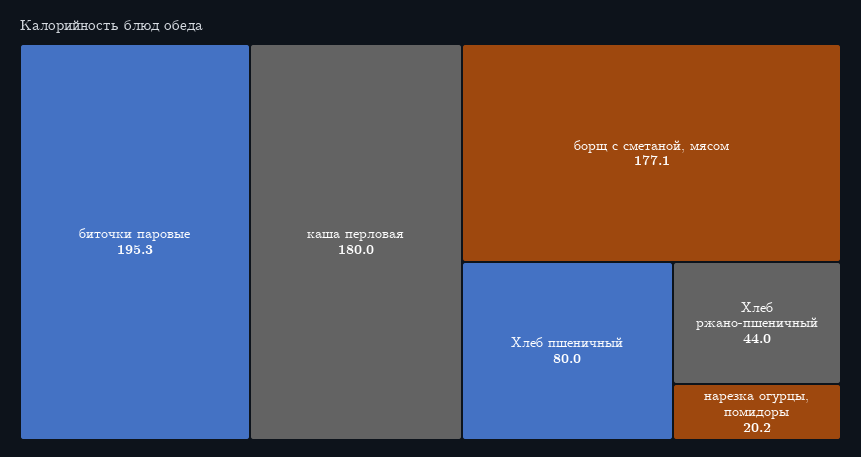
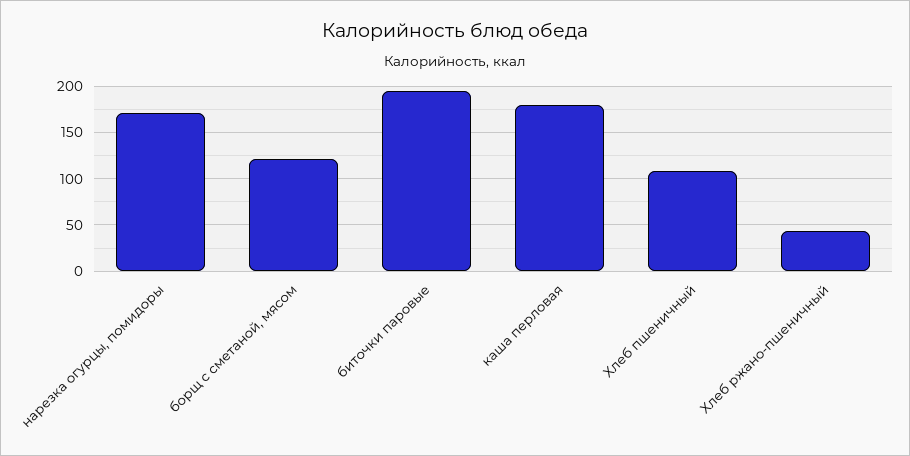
борщ с сметаной, мясом: 177.1 -> 120
Хлеб пшеничный: 80 -> 110
нарезка огурцы, помидоры: 20.2 -> 170

